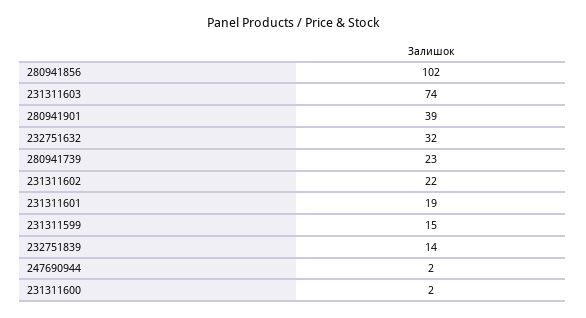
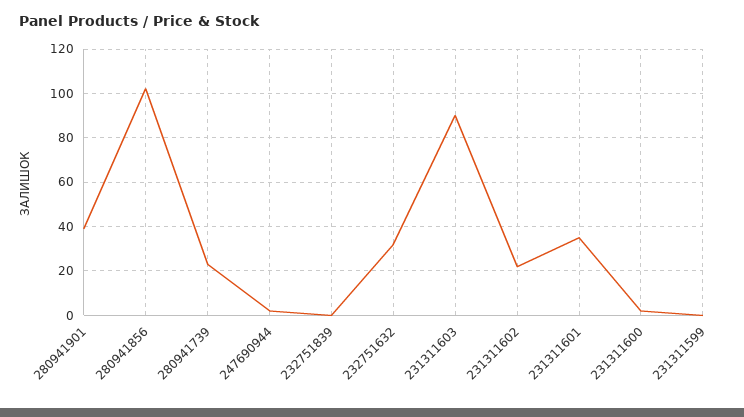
231311603: 74 -> 90
231311601: 19 -> 35
231311599: 15 -> 0
232751839: 14 -> 0

